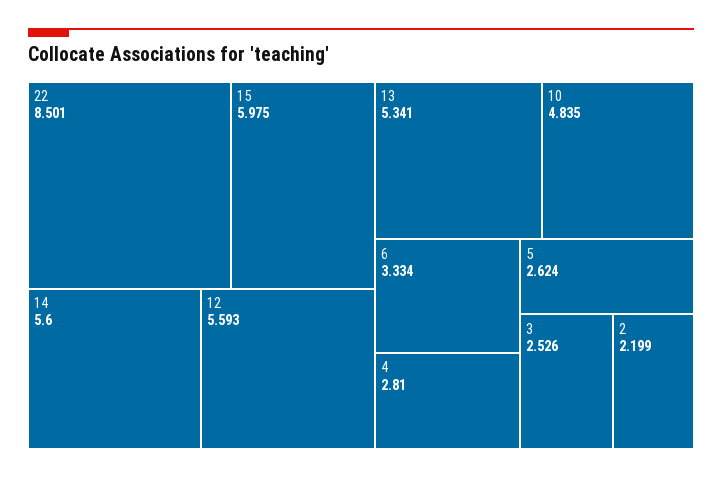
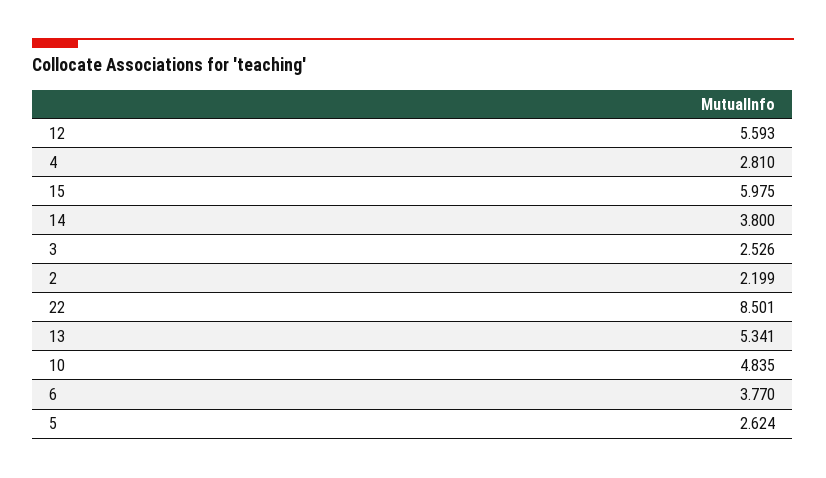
14: 5.6 -> 3.8
6: 3.334 -> 3.77

